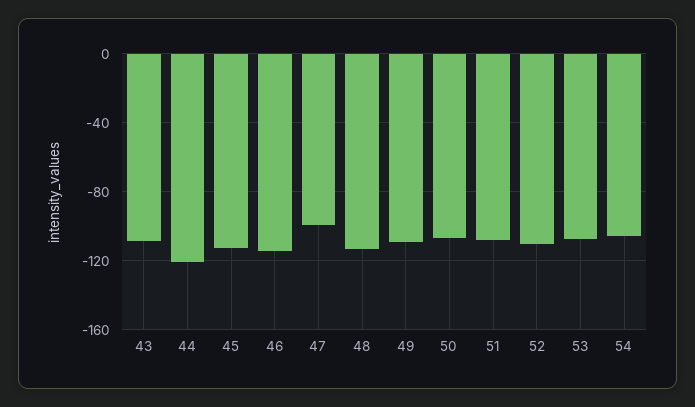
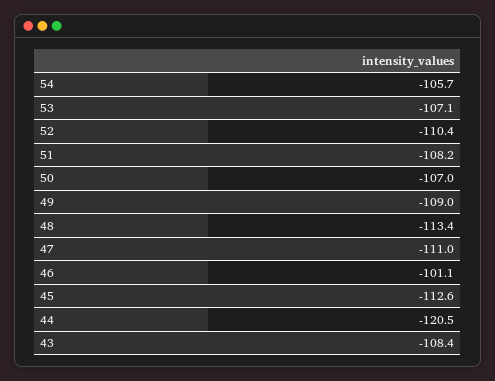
46: -115 -> -101.1
47: -100 -> -111

